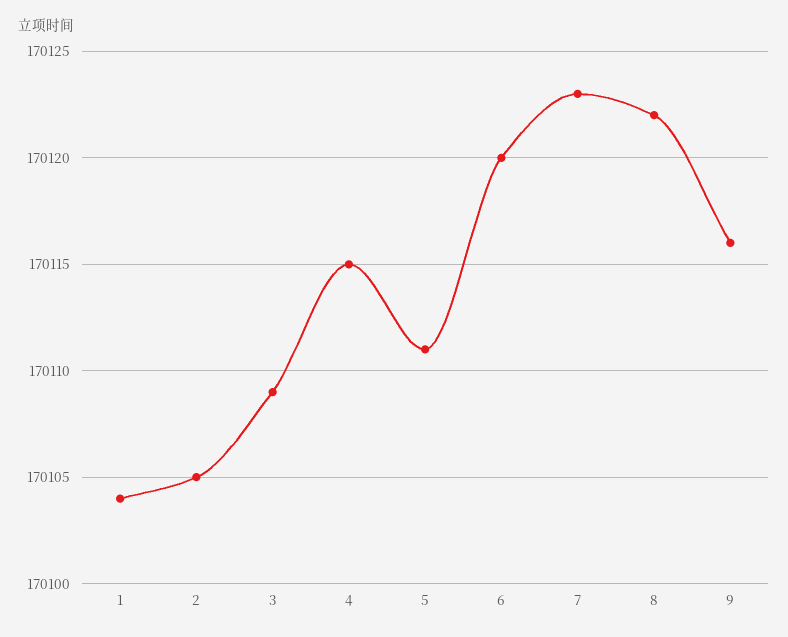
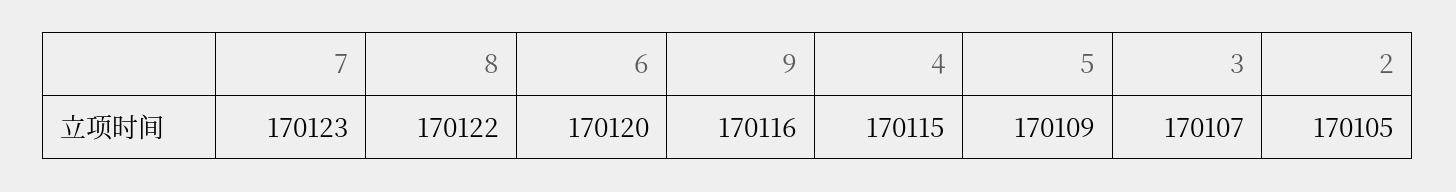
1: 170104 -> none
3: 170109 -> 170107
5: 170111 -> 170109

